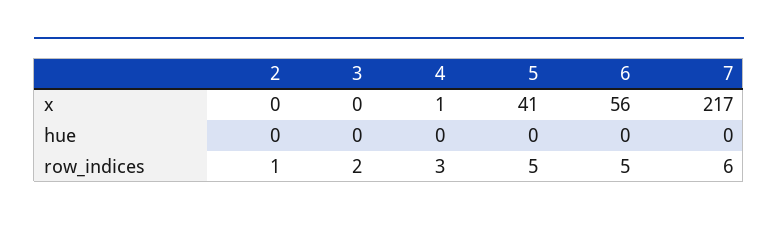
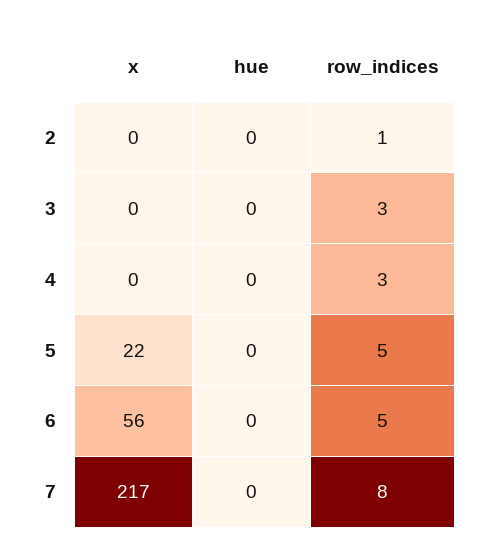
4, x: 1 -> 0
5, x: 41 -> 22
3, row_indices: 2 -> 3
7, row_indices: 6 -> 8

